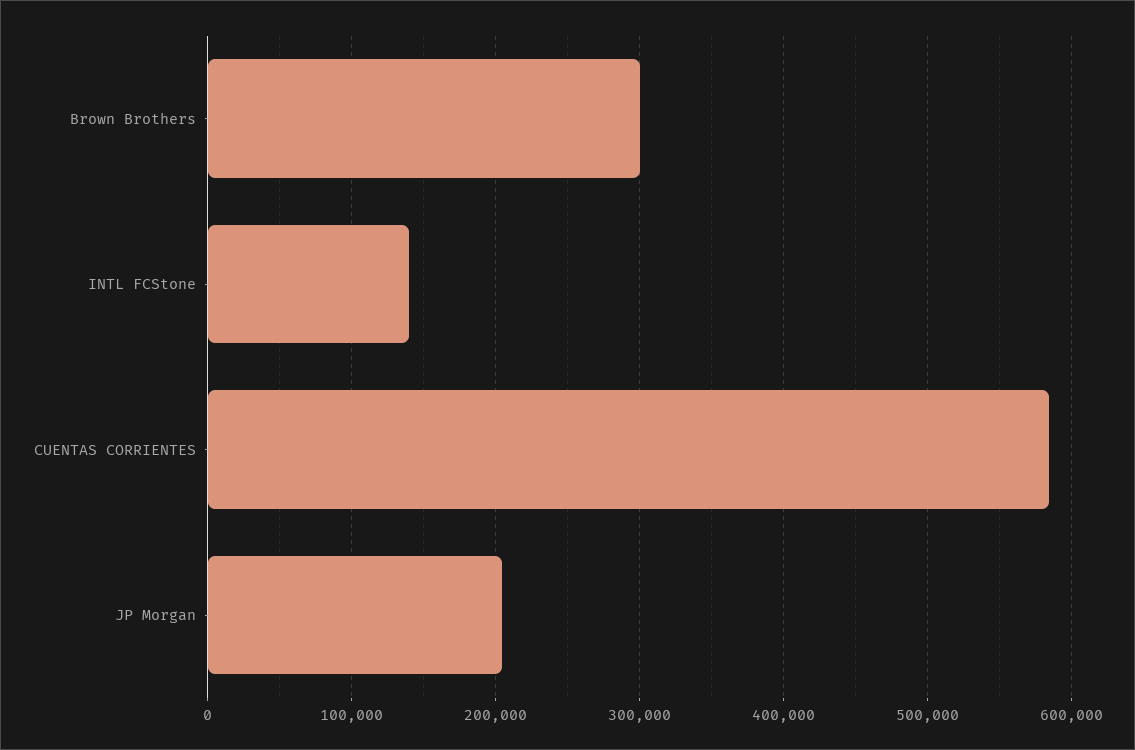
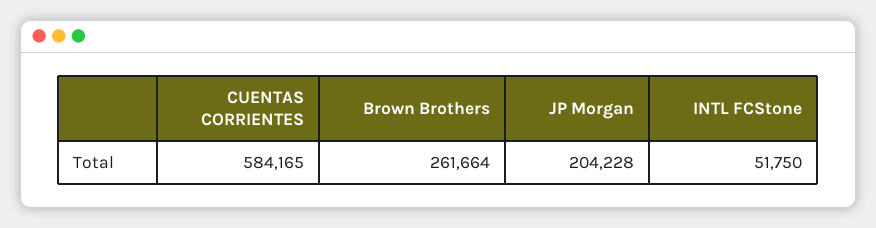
Brown Brothers: 300000 -> 261664
INTL FCStone: 140000 -> 51750

